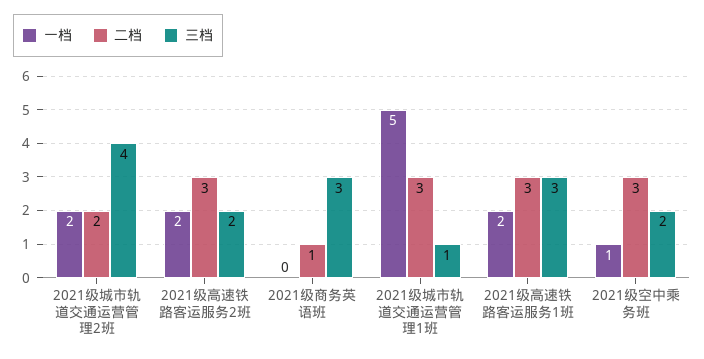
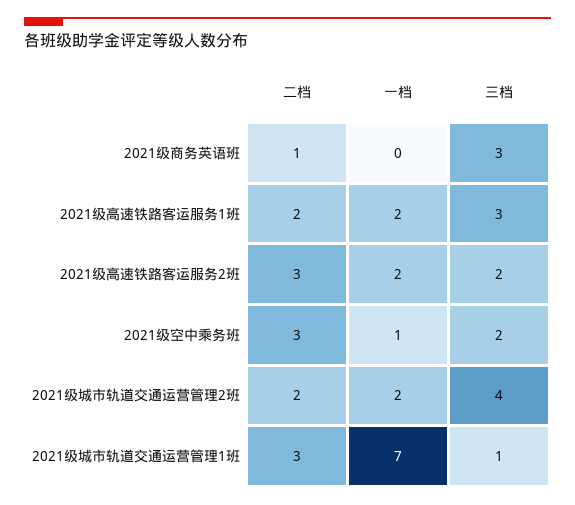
一档, 2021级城市轨道交通运营管理1班: 5 -> 7
二档, 2021级高速铁路客运服务1班: 3 -> 2

